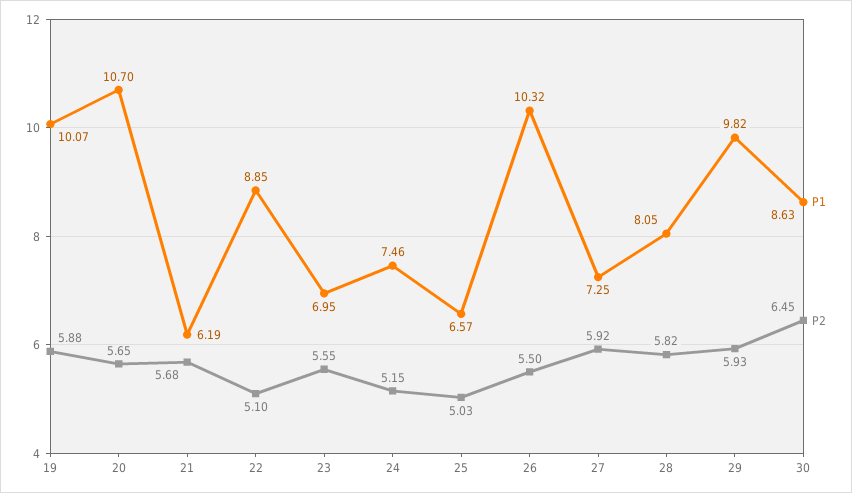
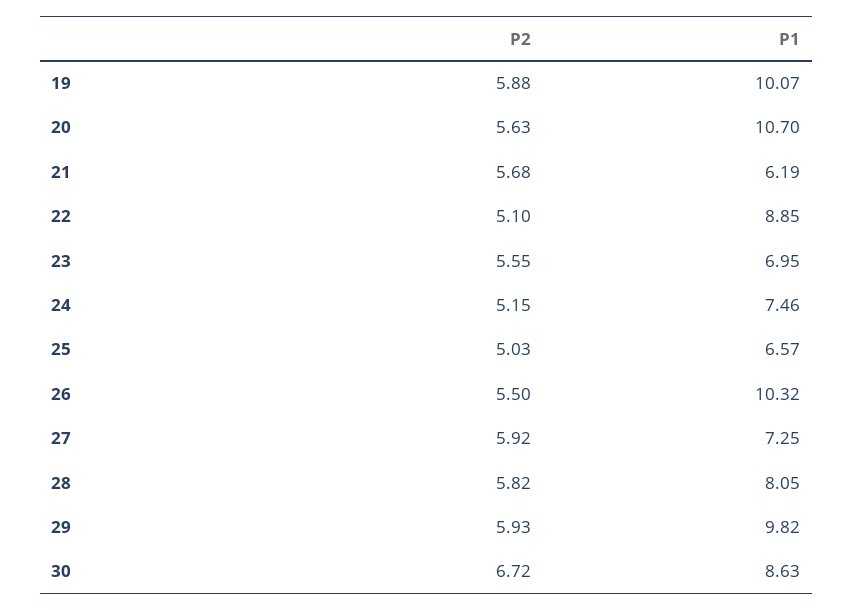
P2, 20: 5.65 -> 5.63
P2, 30: 6.45 -> 6.72

